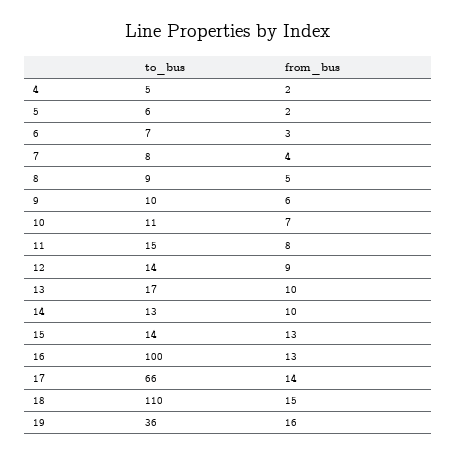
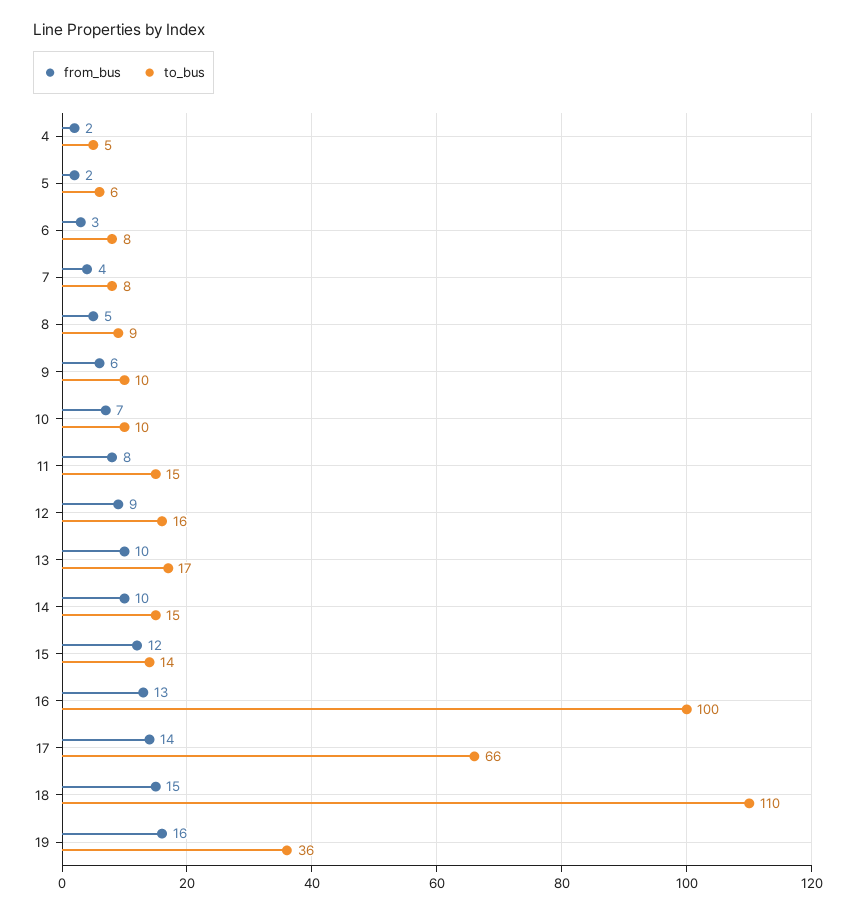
to_bus, 6: 7 -> 8
to_bus, 10: 11 -> 10
to_bus, 12: 14 -> 16
to_bus, 14: 13 -> 15
from_bus, 15: 13 -> 12

